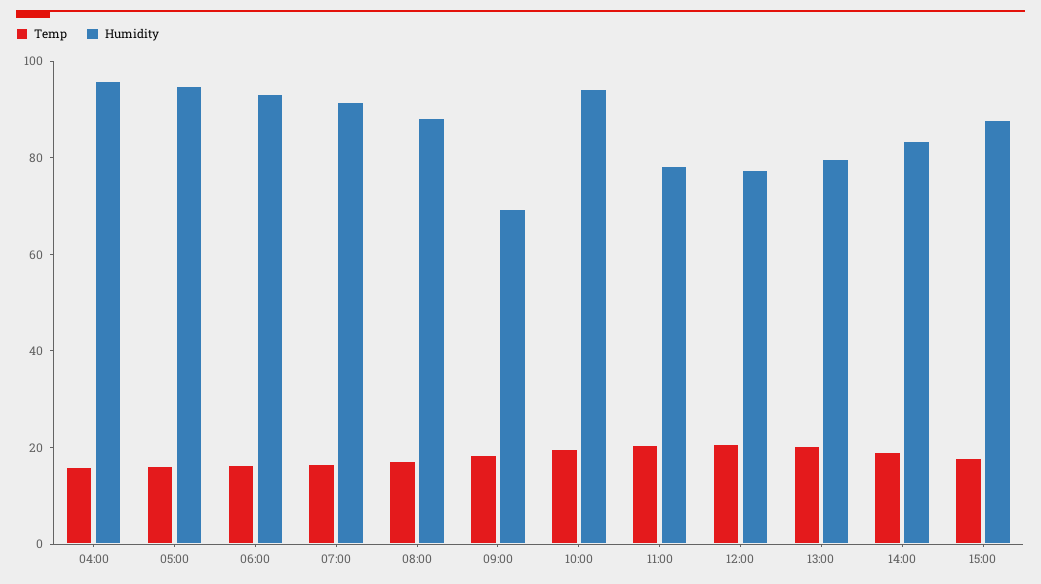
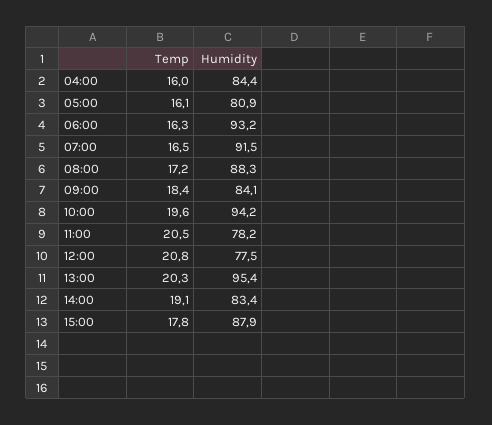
Humidity, 04:00: 95 -> 84.4
Humidity, 05:00: 95 -> 80.9
Humidity, 09:00: 70 -> 84.1
Humidity, 13:00: 80 -> 95.4

